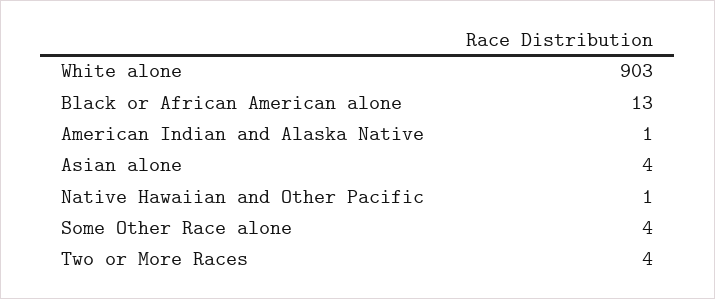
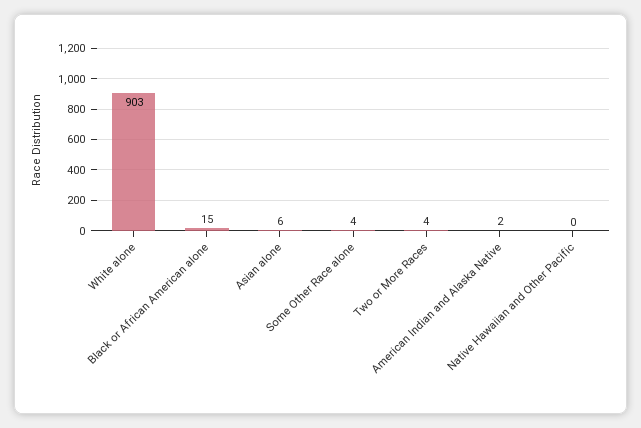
Black or African American alone: 13 -> 15
American Indian and Alaska Native: 1 -> 2
Asian alone: 4 -> 6
Native Hawaiian and Other Pacific: 1 -> 0

